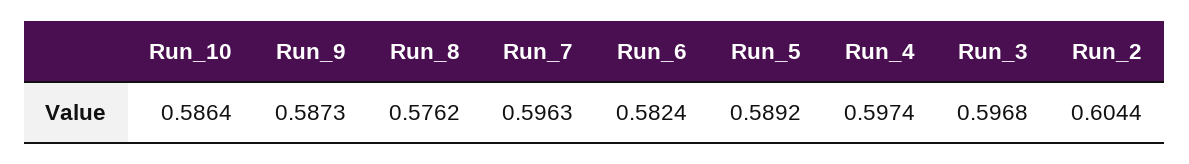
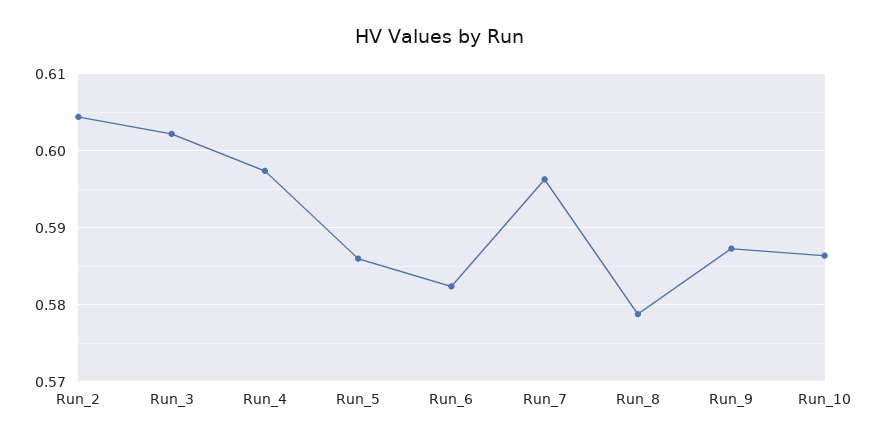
Run_8: 0.5762 -> 0.579
Run_5: 0.5892 -> 0.586
Run_3: 0.5968 -> 0.602

